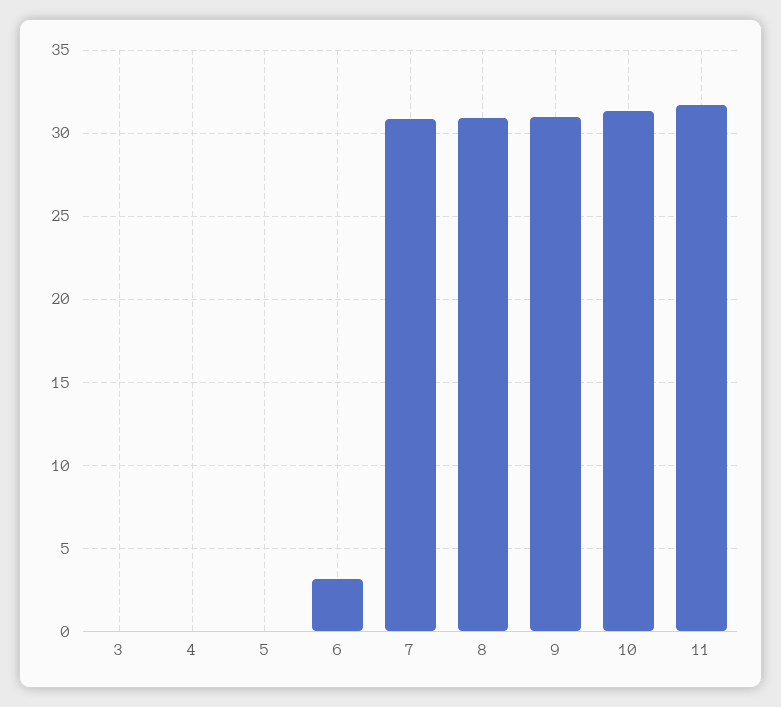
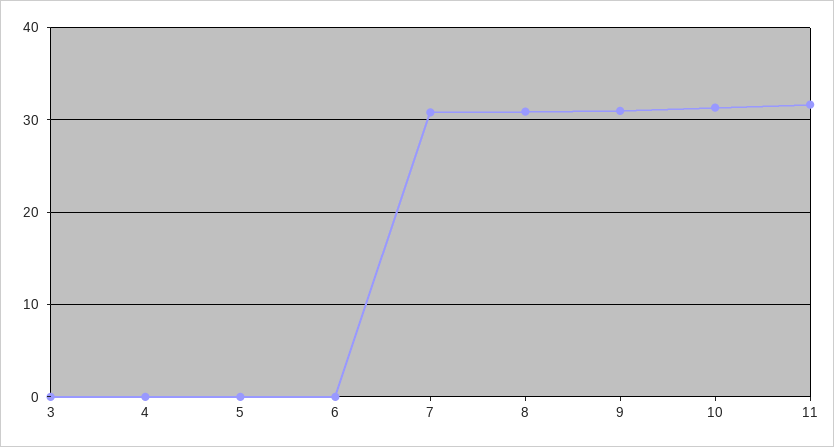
6: 3 -> 0

